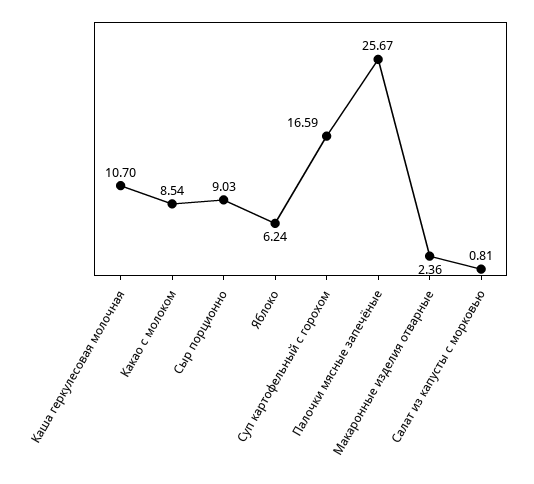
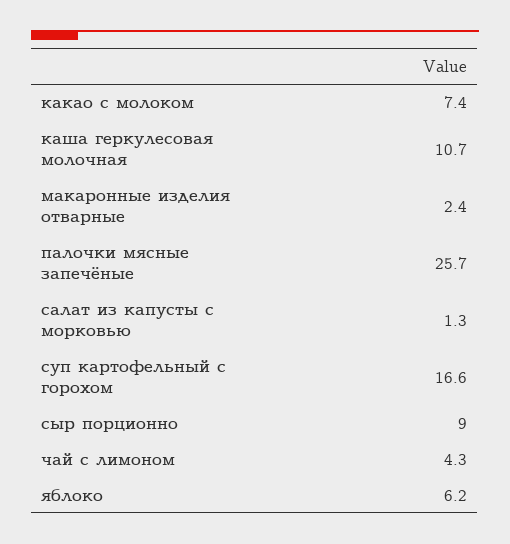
Какао с молоком: 8.54 -> 7.4
Салат из капусты с морковью: 0.81 -> 1.3
чай с лимоном: none -> 4.3

